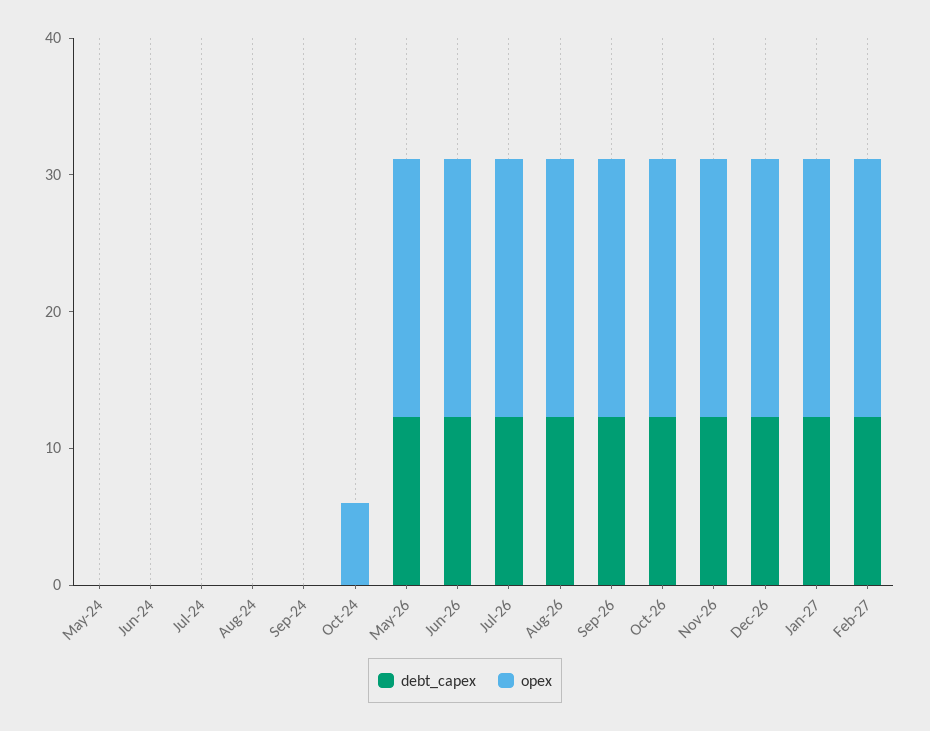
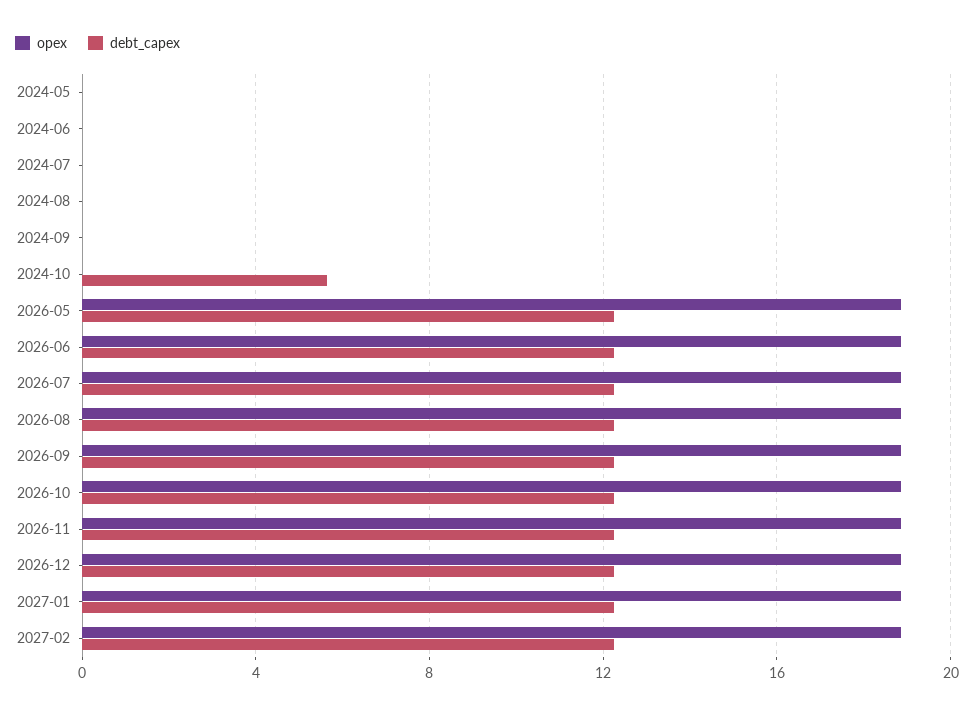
debt_capex, Oct-24: 0 -> 5.5
opex, Oct-24: 6 -> 0

